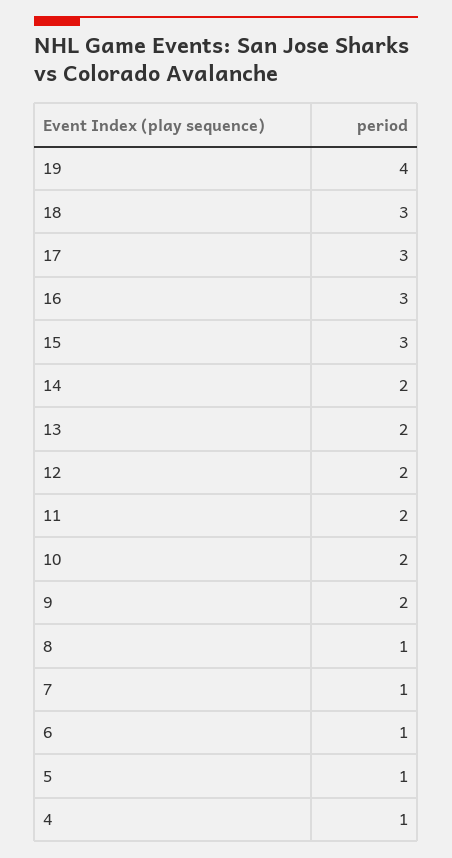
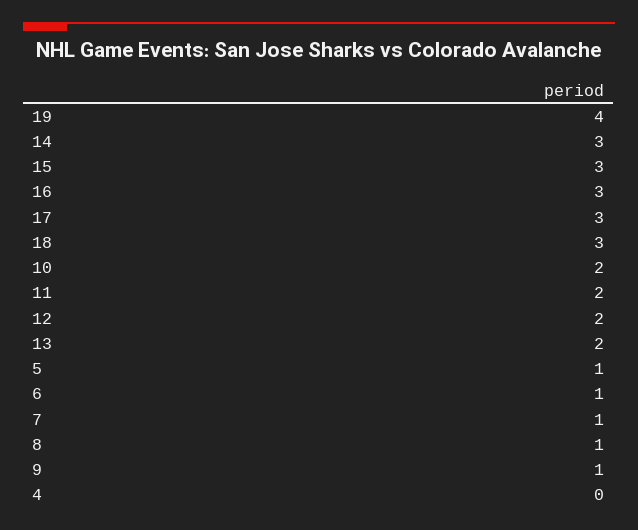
14: 2 -> 3
9: 2 -> 1
4: 1 -> 0

